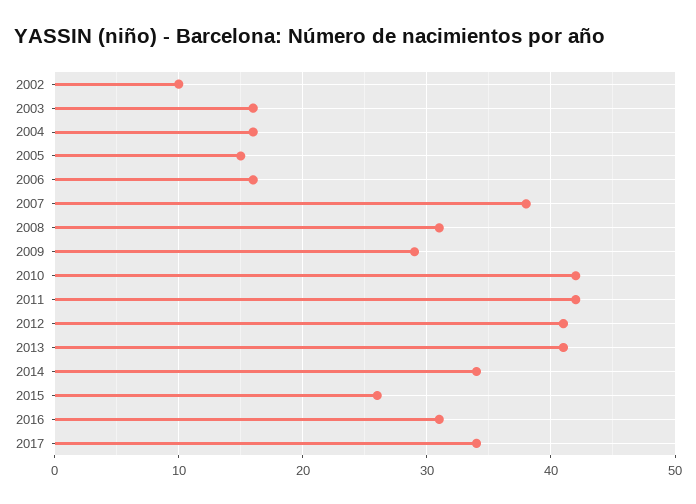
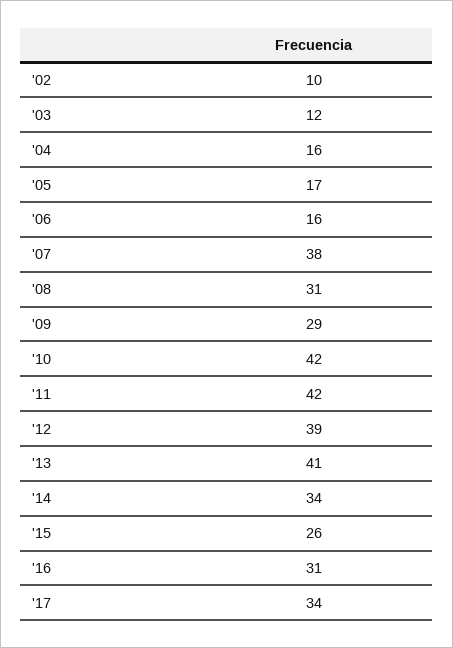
2003: 16 -> 12
2005: 15 -> 17
2012: 41 -> 39

